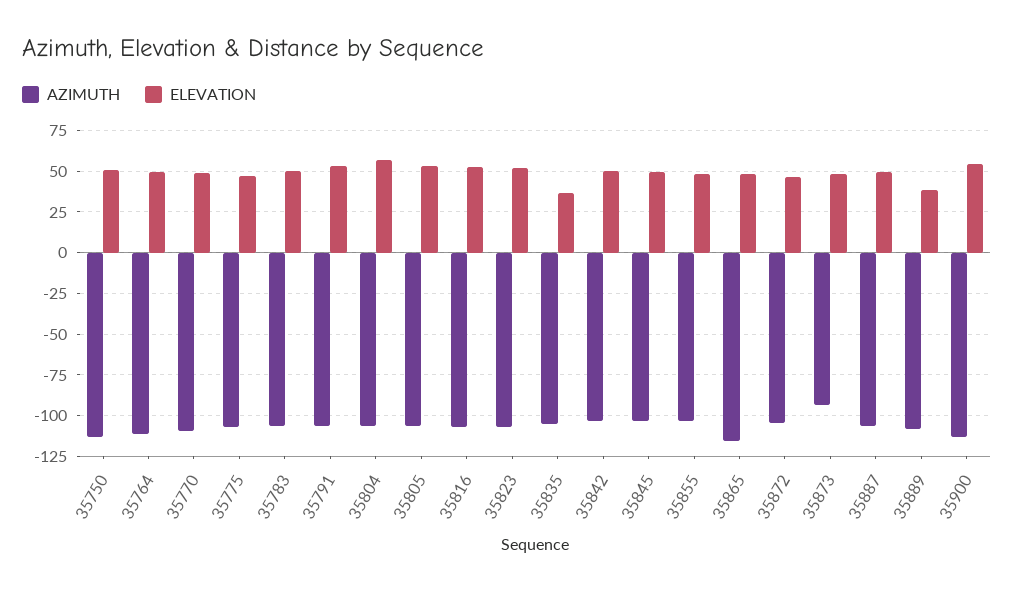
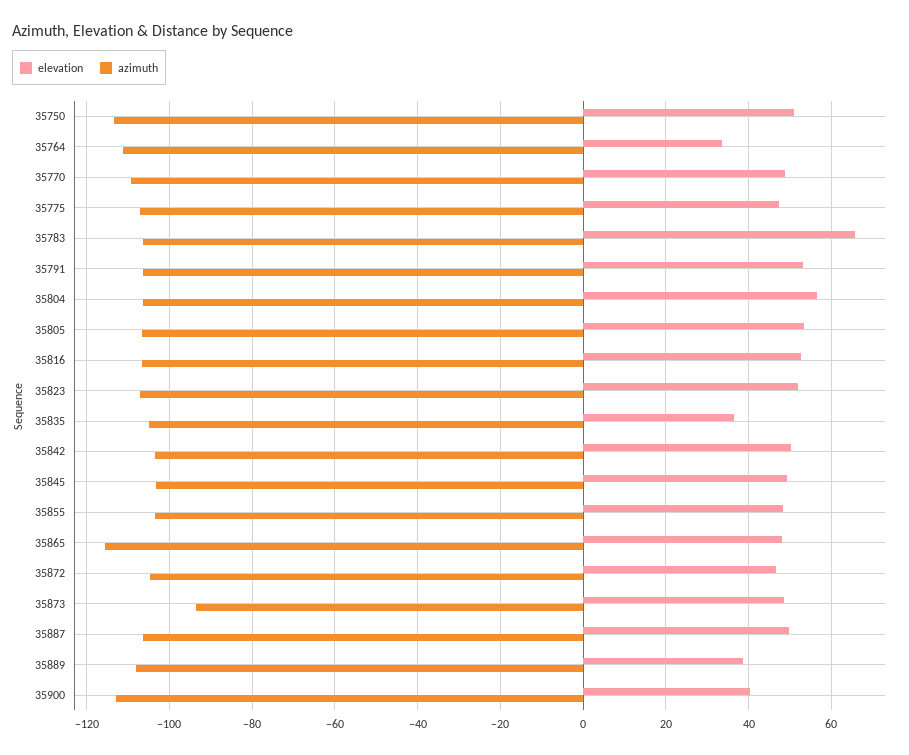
ELEVATION, 35764: 50 -> 34
ELEVATION, 35783: 50 -> 66
ELEVATION, 35900: 55 -> 40

